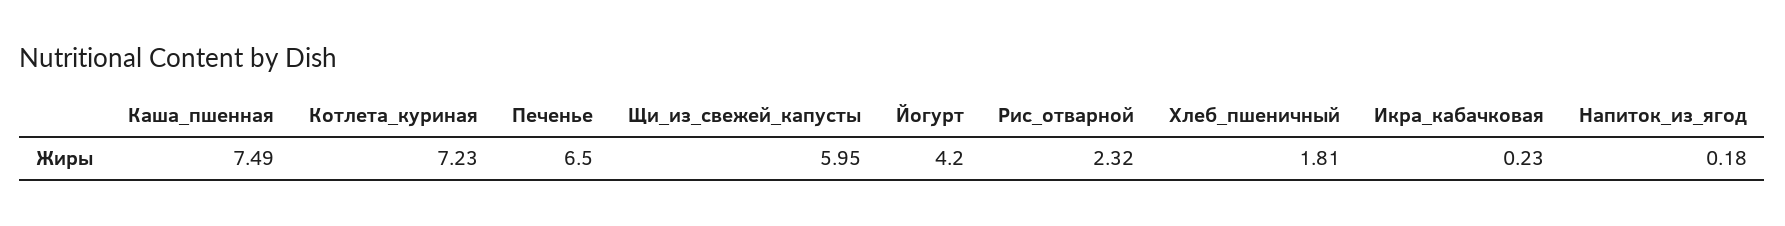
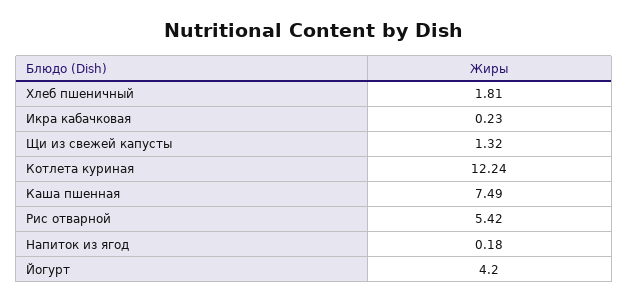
Котлета_куриная: 7.23 -> 12.24
Печенье: 6.5 -> none
Щи_из_свежей_капусты: 5.95 -> 1.32
Рис_отварной: 2.32 -> 5.42

